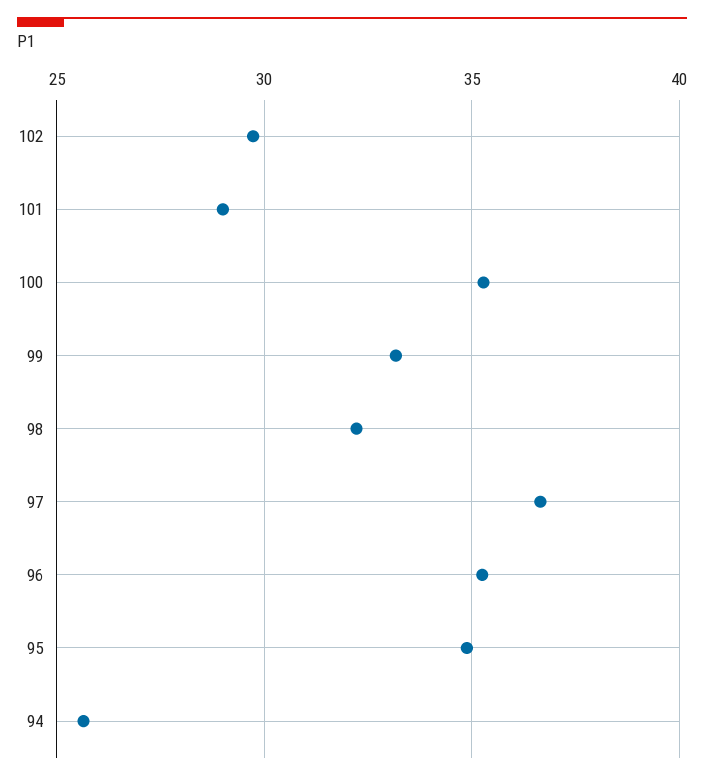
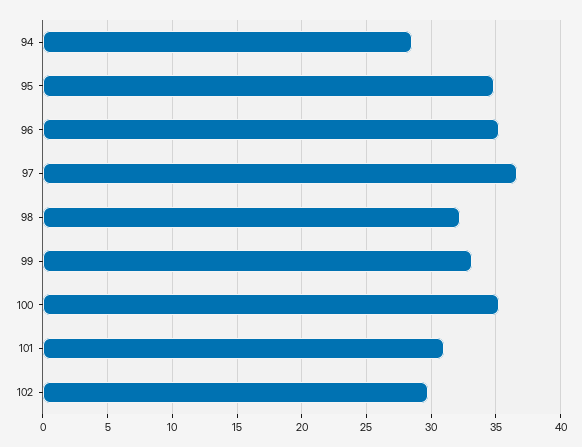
101: 29 -> 31
94: 25.5 -> 28.5

